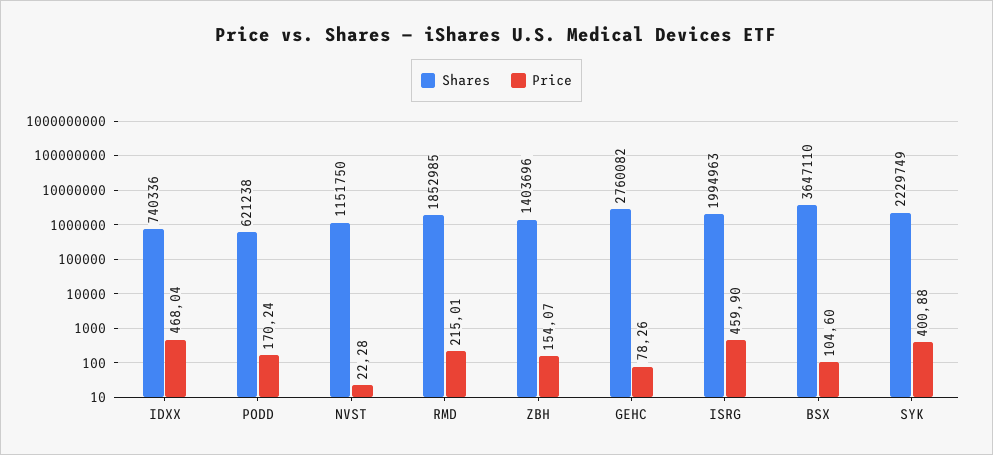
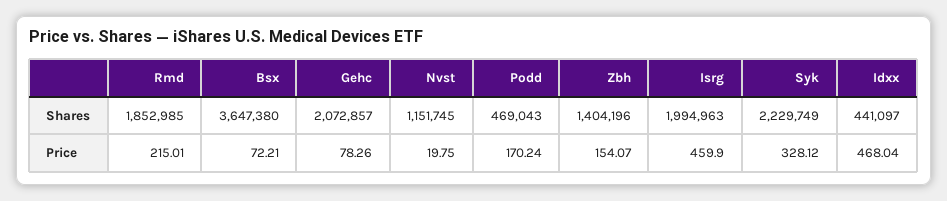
Shares, IDXX: 740336 -> 441097
Shares, PODD: 621238 -> 469043
Shares, NVST: 1151750 -> 1151745
Price, NVST: 22.28 -> 19.75
Shares, ZBH: 1403696 -> 1404196
Shares, GEHC: 2760082 -> 2072857
Shares, BSX: 3647110 -> 3647380
Price, BSX: 104.6 -> 72.21
Price, SYK: 400.88 -> 328.12

